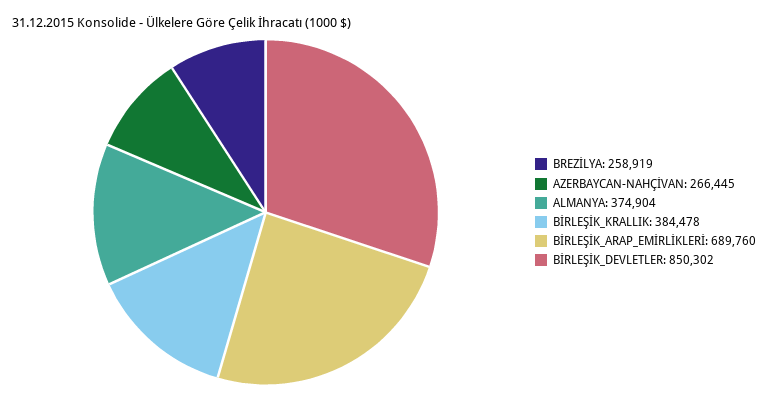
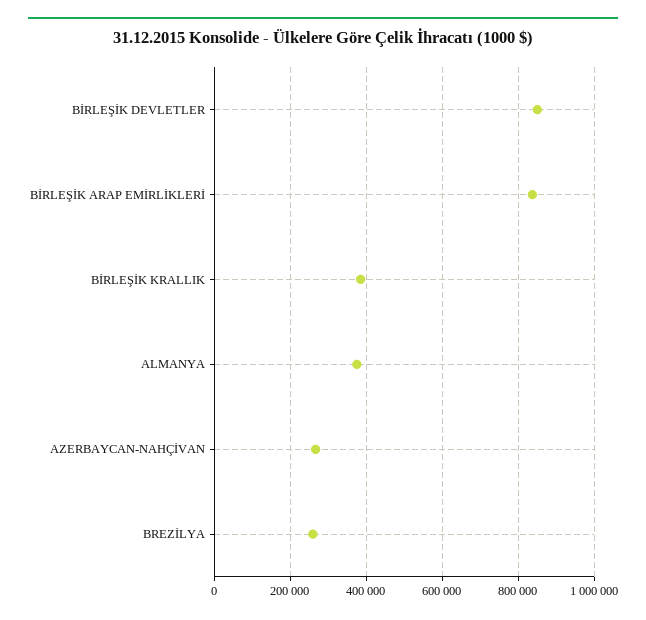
BİRLEŞİK_ARAP_EMİRLİKLERİ: 689760 -> 840000

